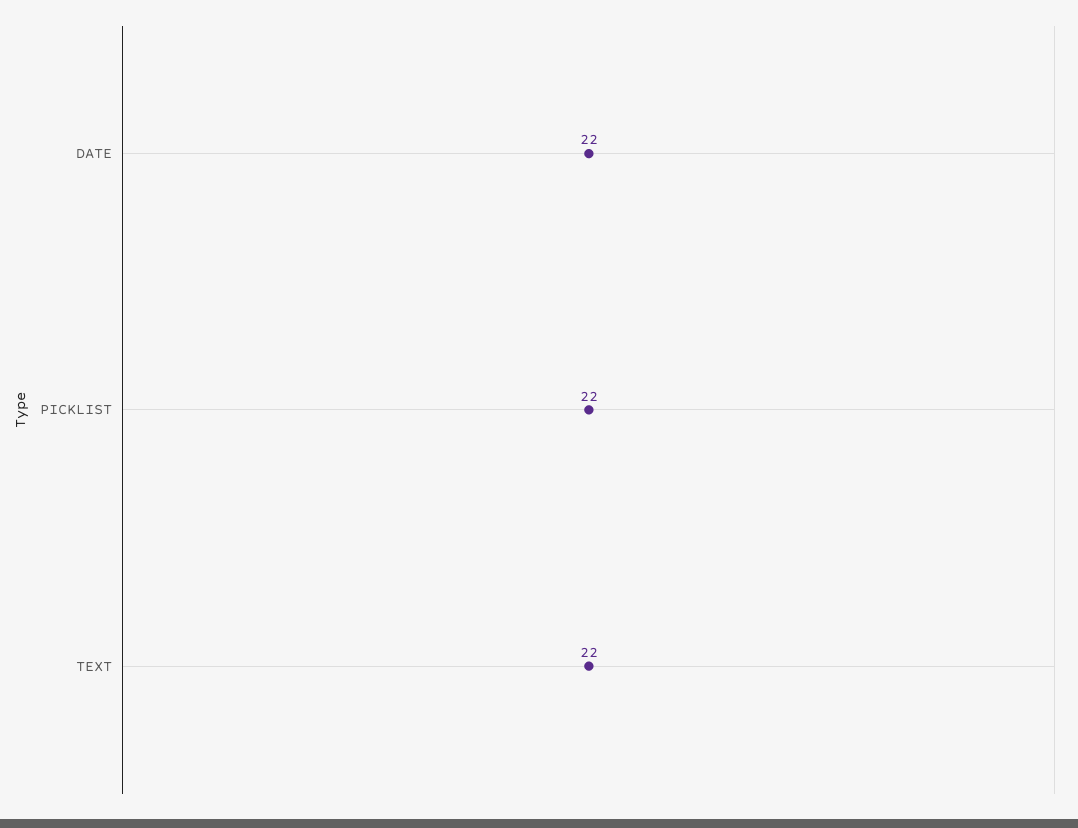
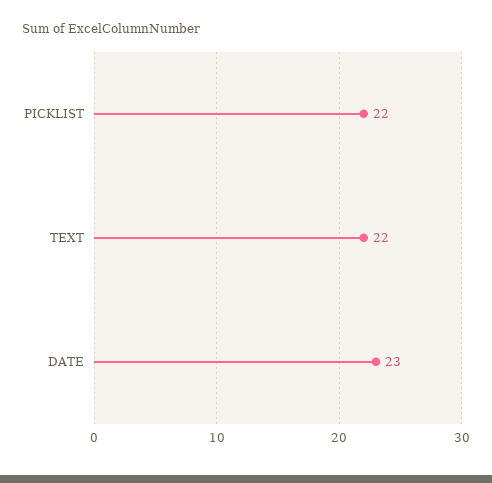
DATE: 22 -> 23

